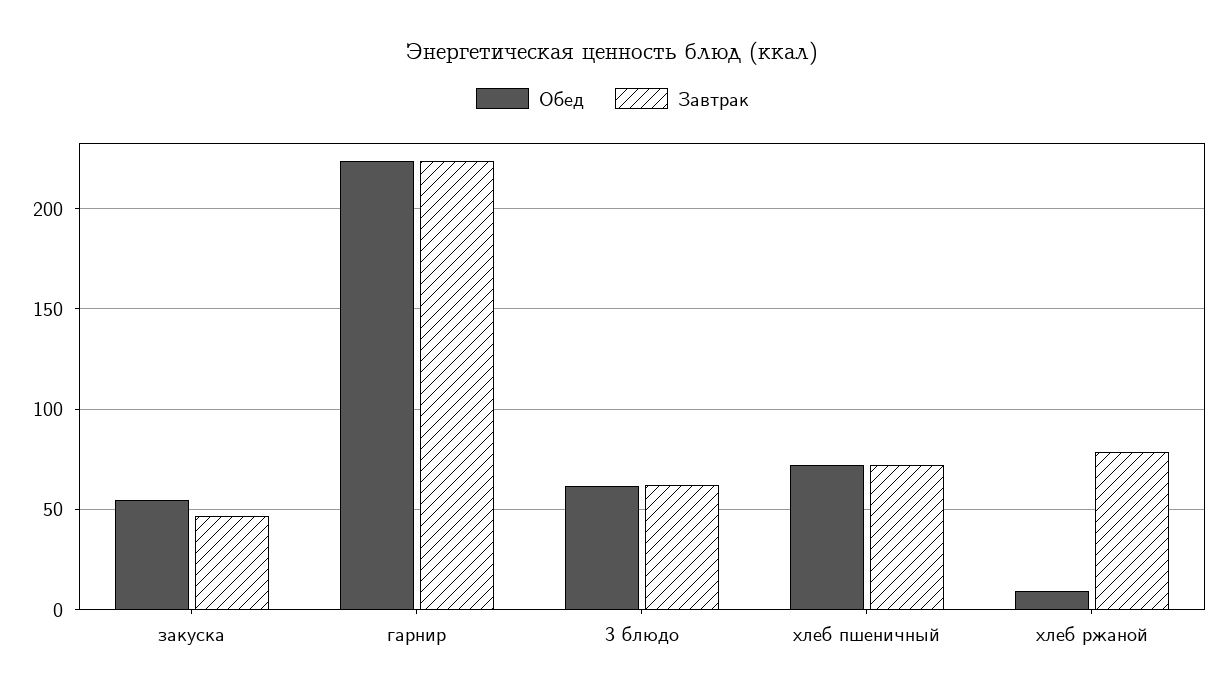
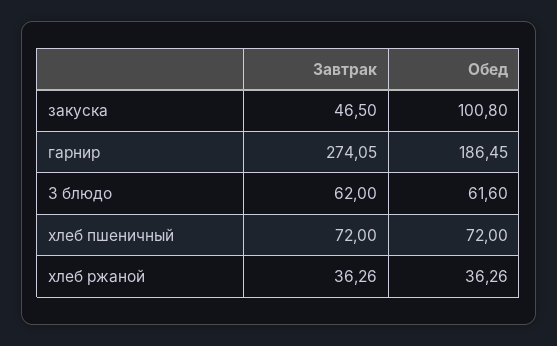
Обед, закуска: 55 -> 100.8
Обед, гарнир: 225 -> 186.45
Завтрак, гарнир: 225 -> 274.05
Обед, хлеб ржаной: 10 -> 36.26
Завтрак, хлеб ржаной: 80 -> 36.26

